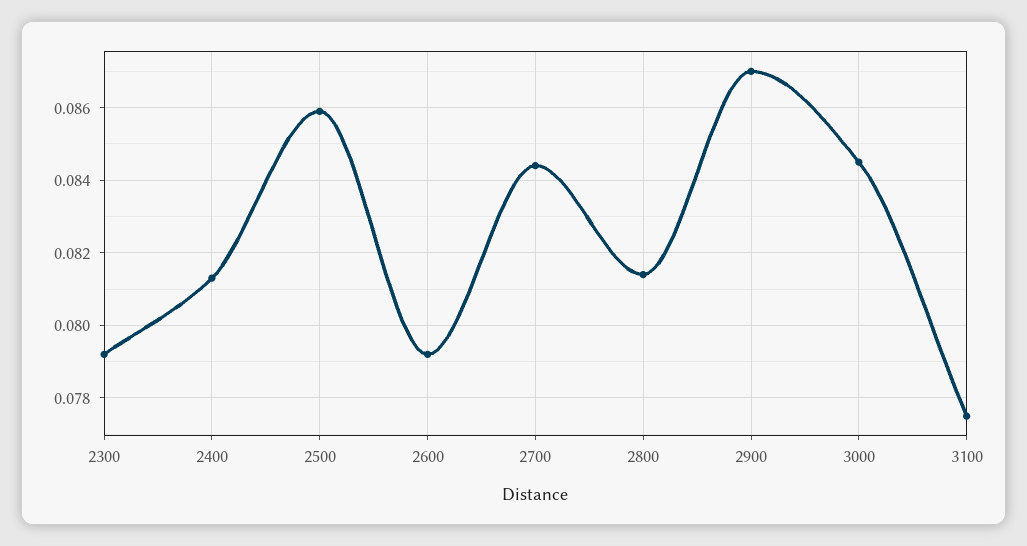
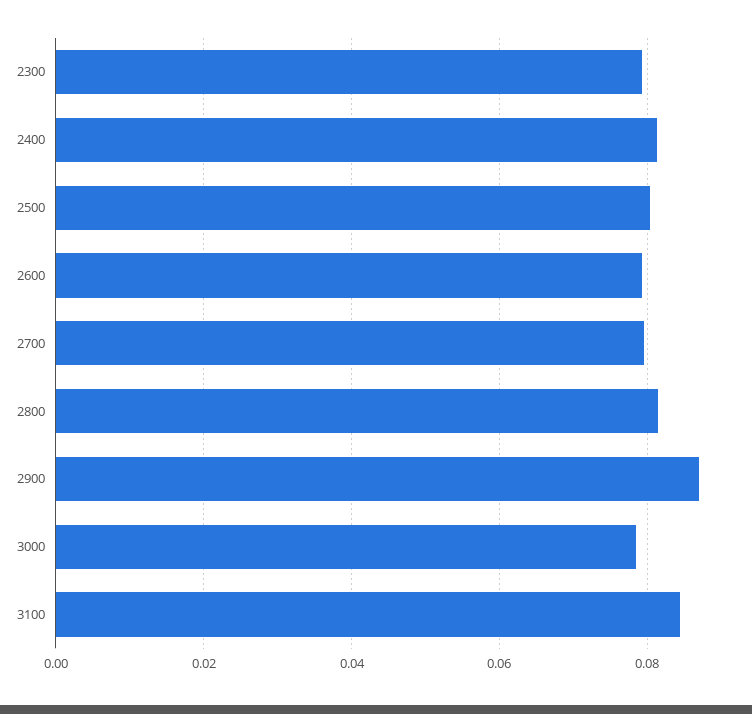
2500: 0.086 -> 0.08
2700: 0.0845 -> 0.08
3000: 0.0845 -> 0.078
3100: 0.0775 -> 0.084

